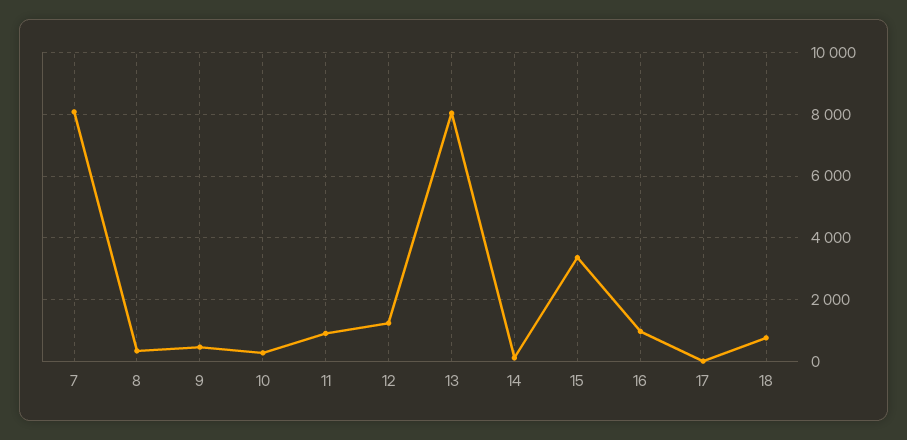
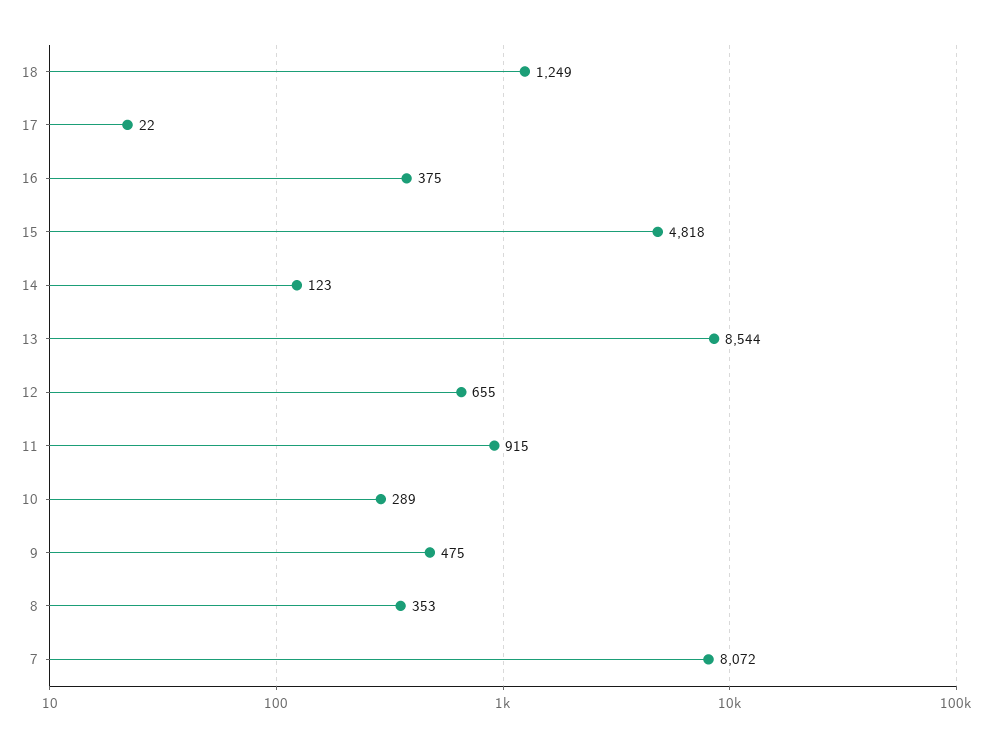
12: 1200 -> 655
13: 8000 -> 8544
15: 3400 -> 4818
16: 1000 -> 375
18: 800 -> 1249

